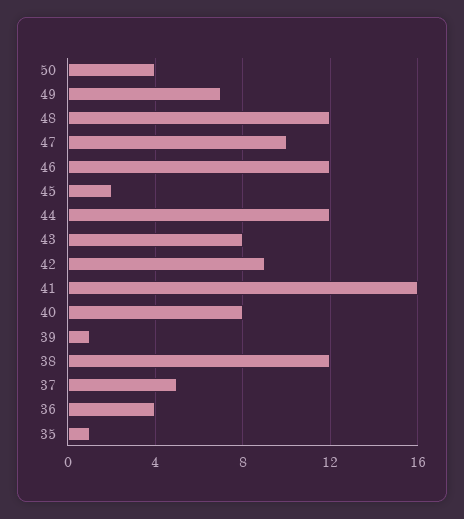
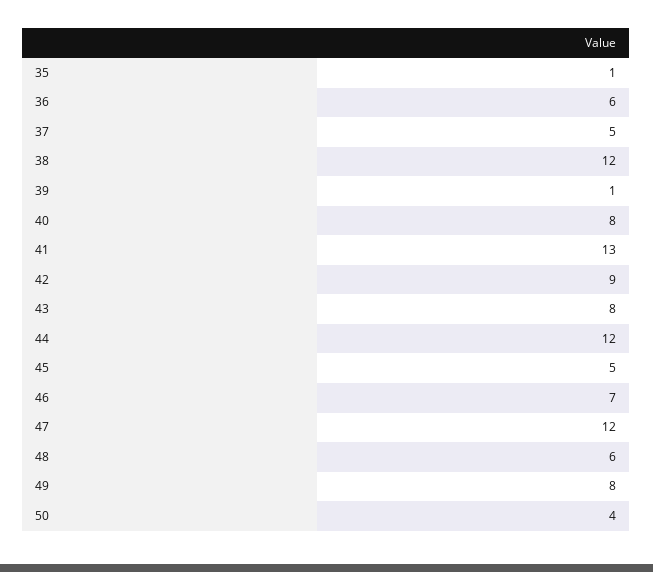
49: 7 -> 8
48: 12 -> 6
47: 10 -> 12
46: 12 -> 7
45: 2 -> 5
41: 16 -> 13
36: 4 -> 6

